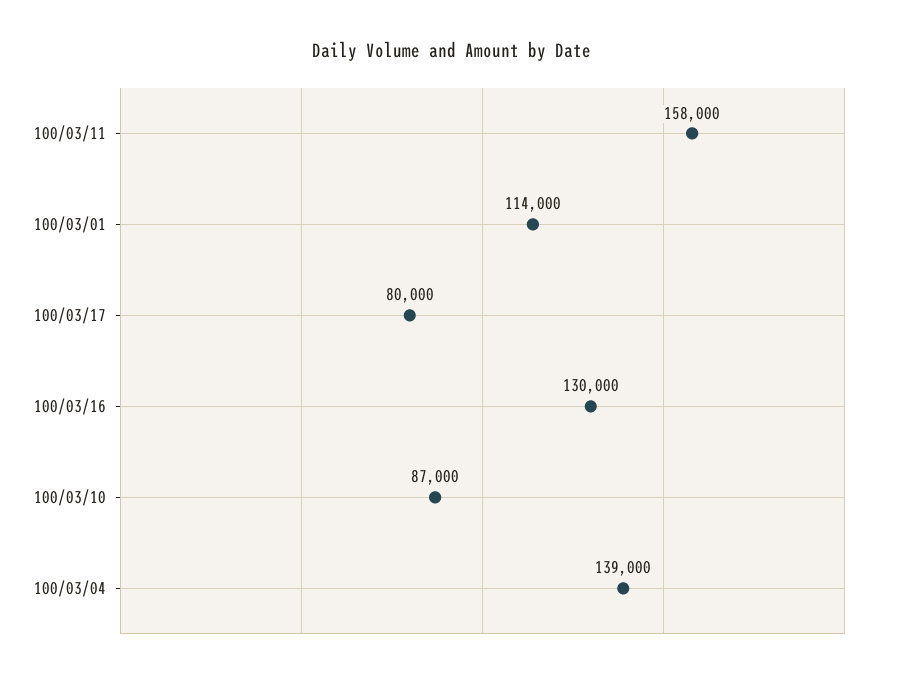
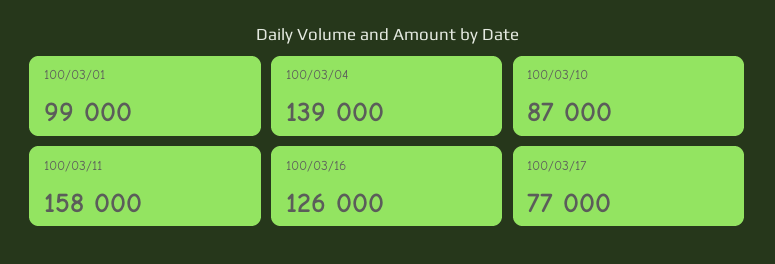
100/03/01: 114000 -> 99000
100/03/17: 80000 -> 77000
100/03/16: 130000 -> 126000

